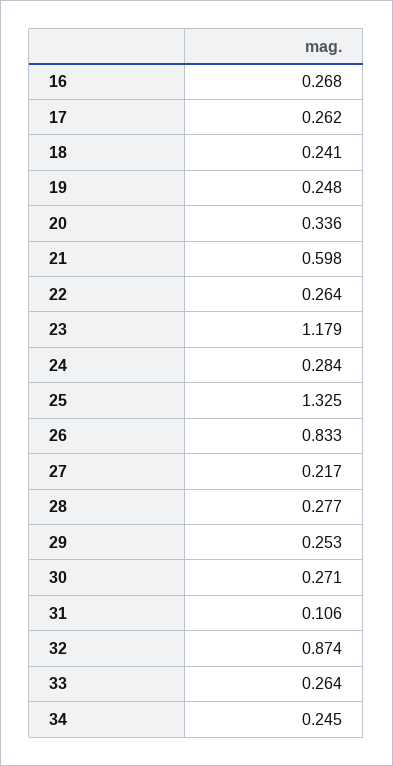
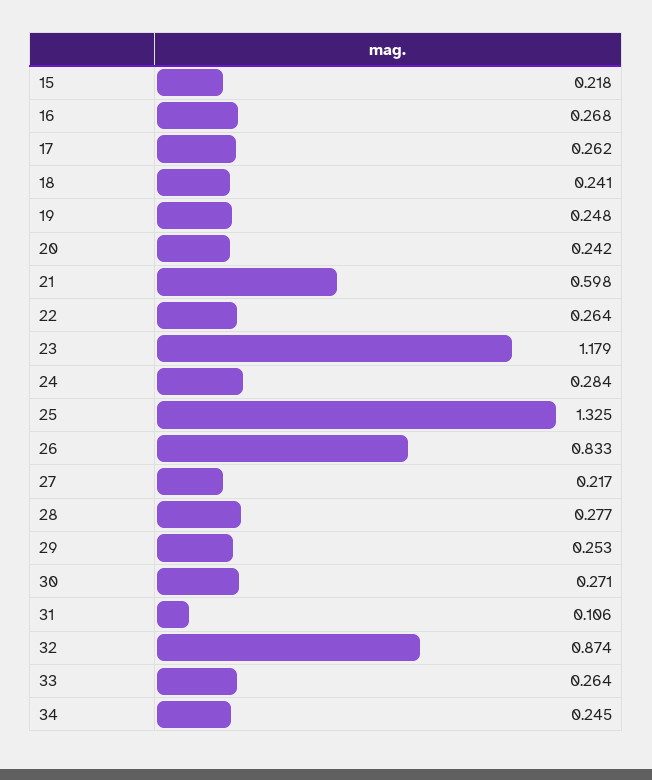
20: 0.336 -> 0.242
15: none -> 0.218

